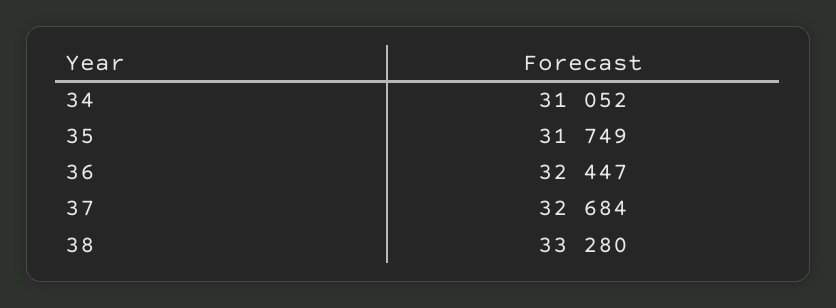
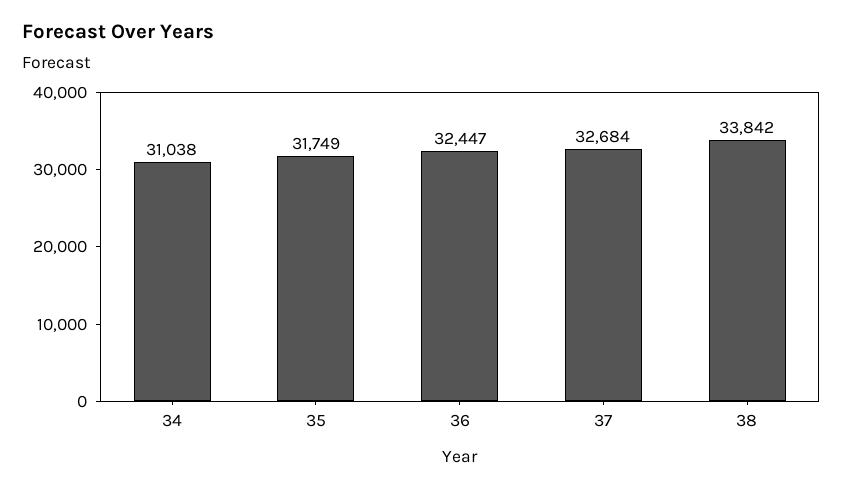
34: 31052 -> 31038
38: 33280 -> 33842

